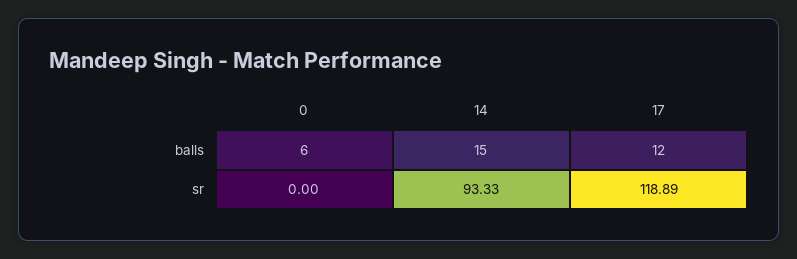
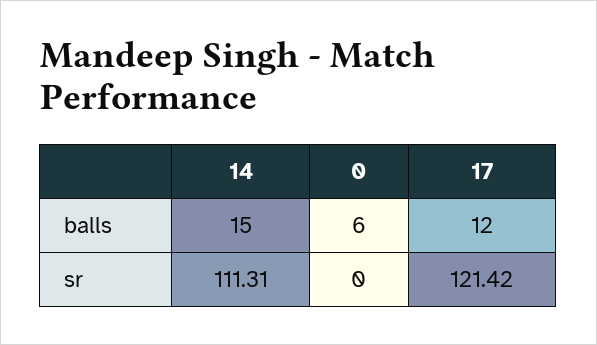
14, sr: 93.33 -> 111.31
17, sr: 118.89 -> 121.42

